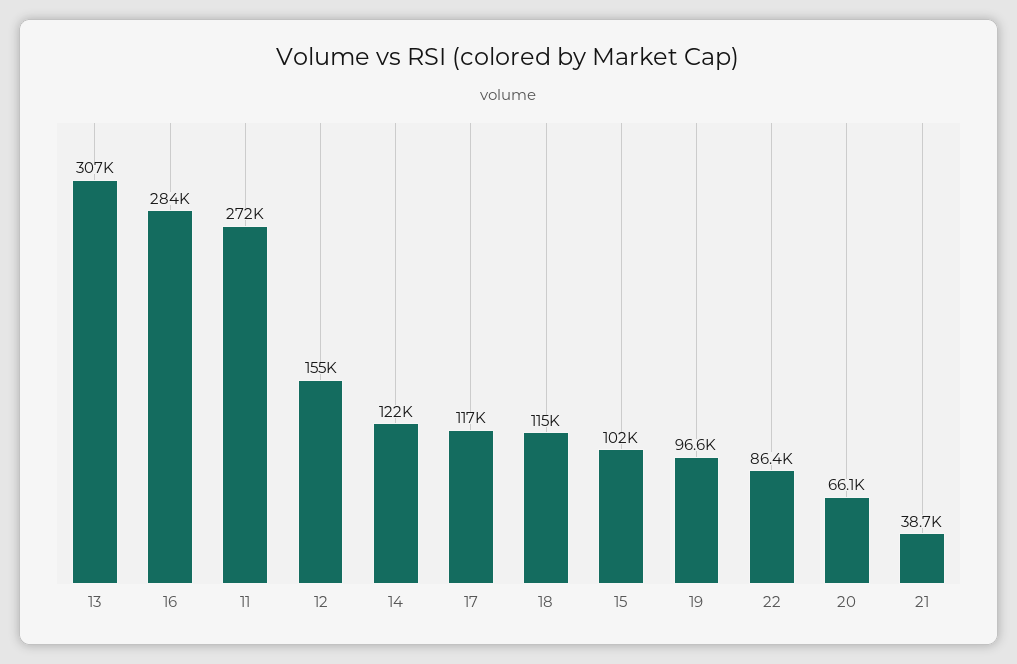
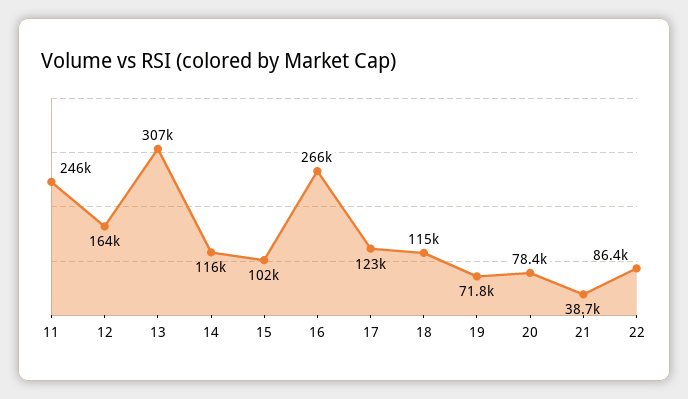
16: 284000 -> 266000
11: 272000 -> 246000
12: 155000 -> 164000
14: 122000 -> 116000
17: 117000 -> 123000
19: 96600 -> 71800
20: 66100 -> 78400

